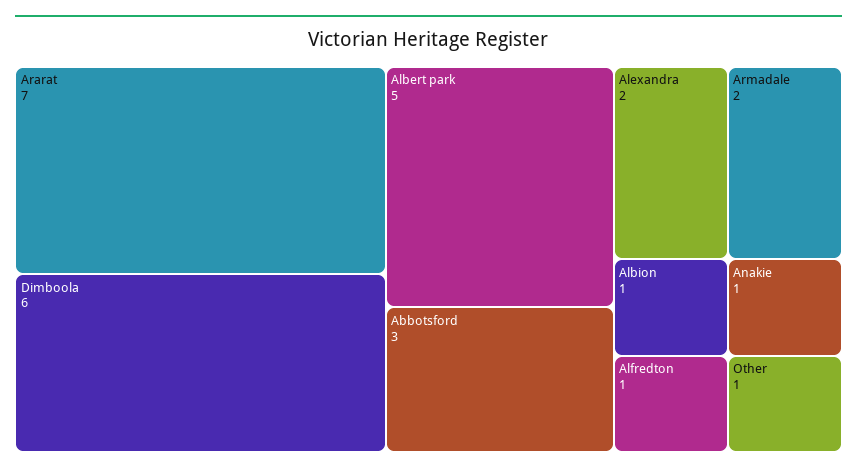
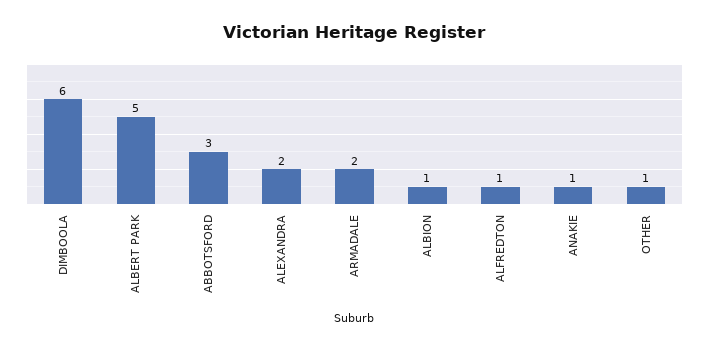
Ararat: 7 -> none

